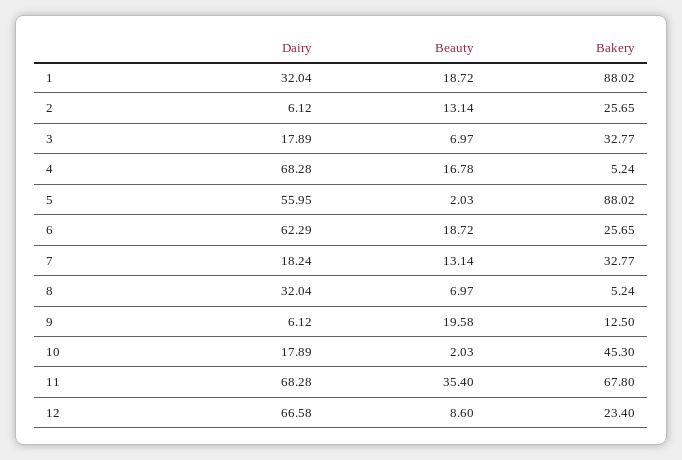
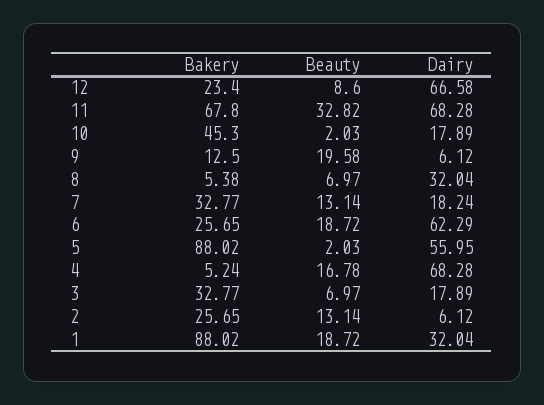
Bakery, 8: 5.24 -> 5.38
Beauty, 11: 35.4 -> 32.82

